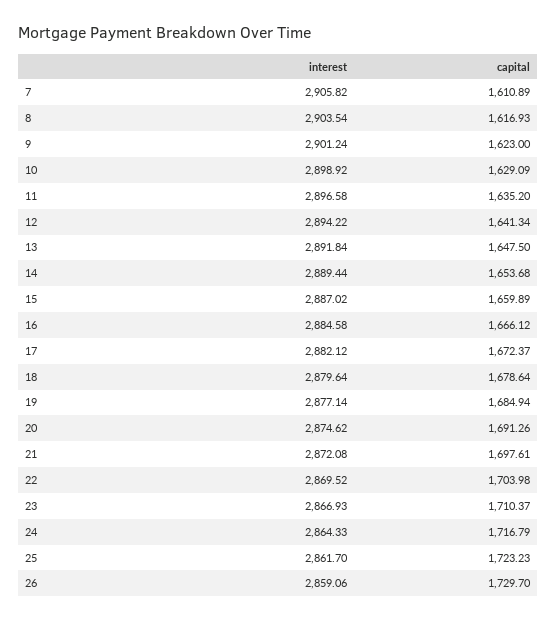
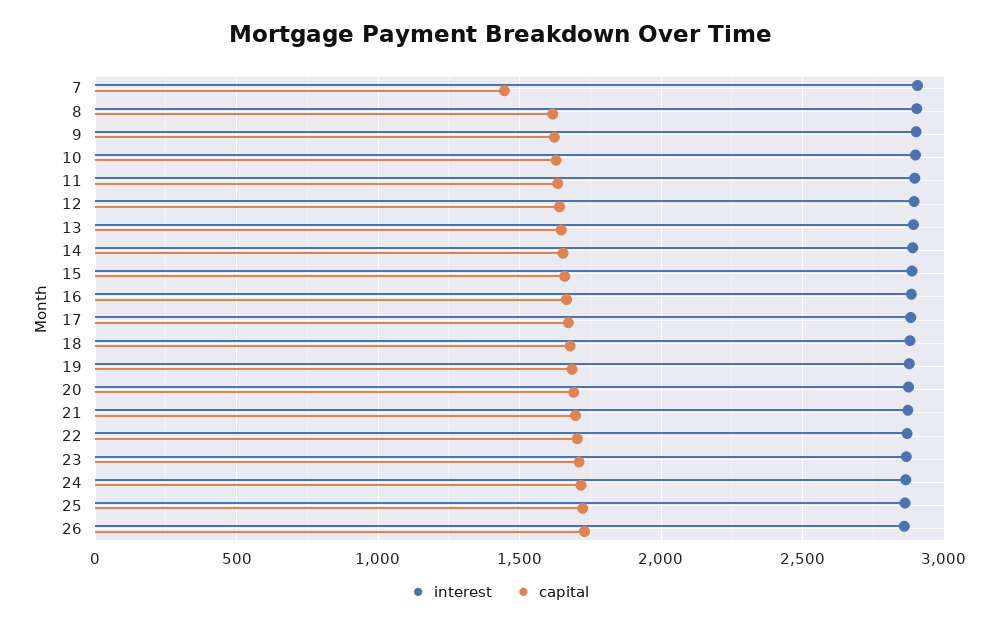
capital, 7: 1610.89 -> 1450

